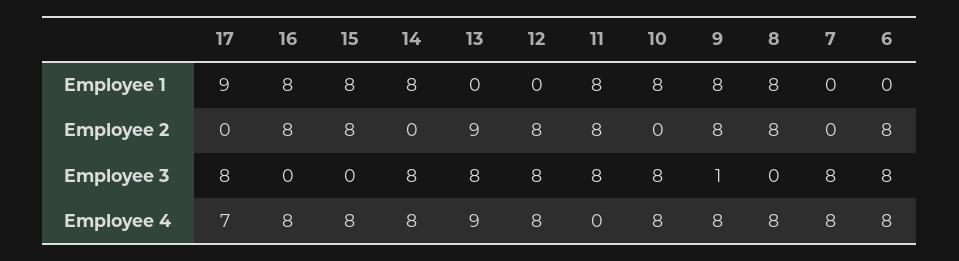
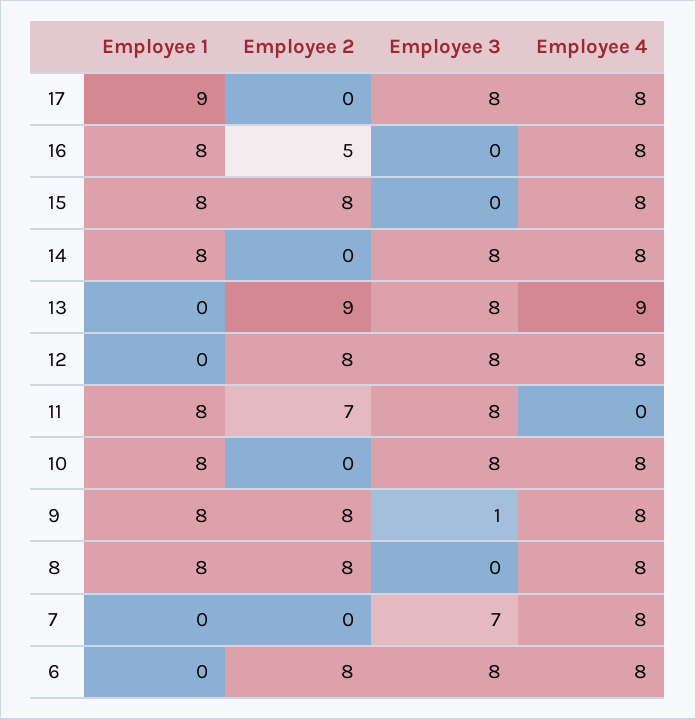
16, Employee 2: 8 -> 5
11, Employee 2: 8 -> 7
7, Employee 3: 8 -> 7
17, Employee 4: 7 -> 8

